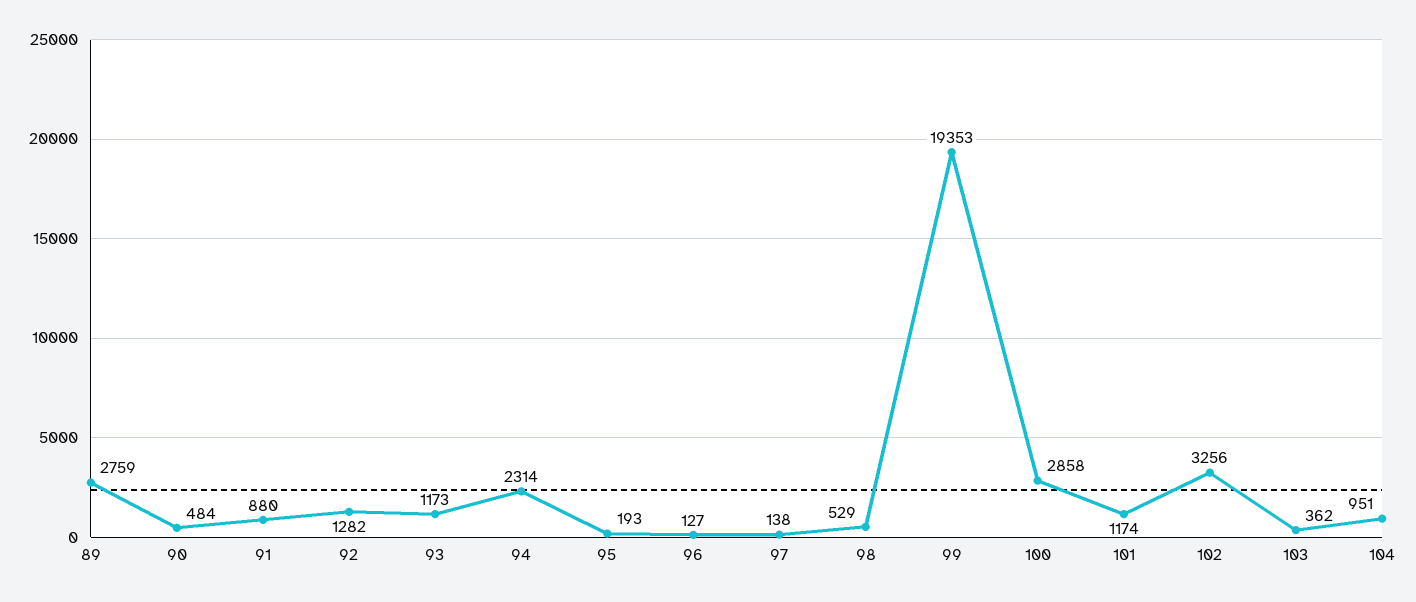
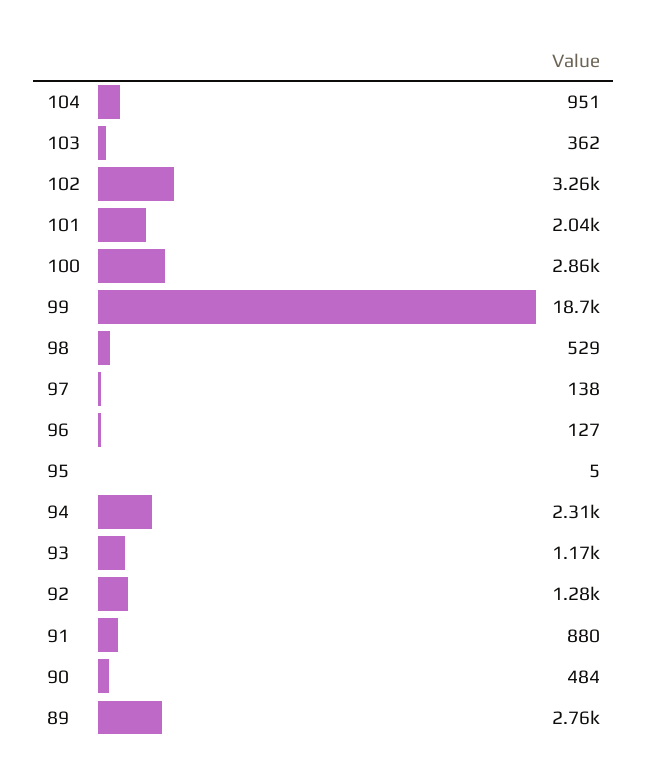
95: 193 -> 5
99: 19353 -> 18700
101: 1174 -> 2040

